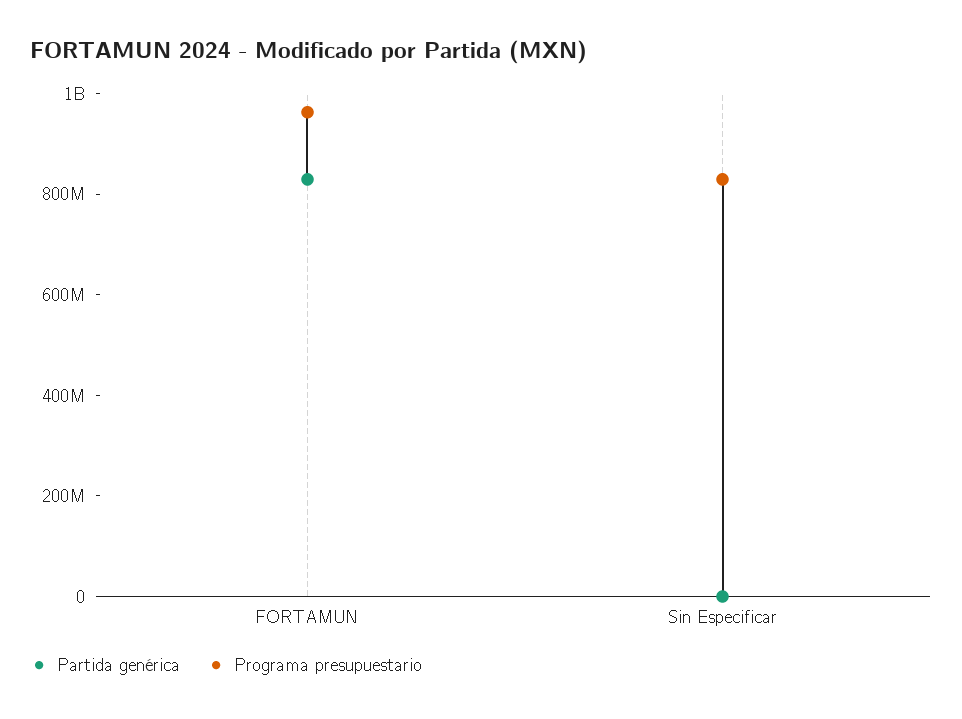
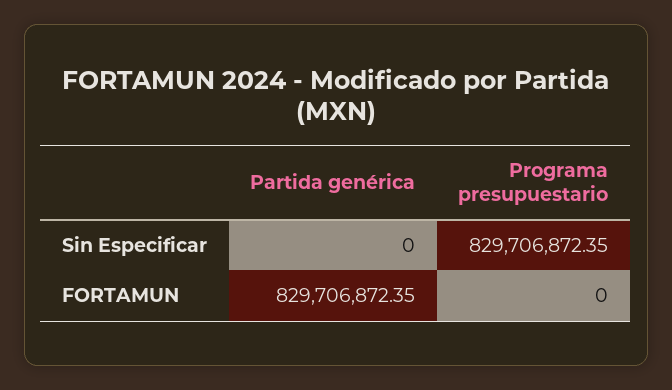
Programa presupuestario, FORTAMUN: 950000000 -> 0

